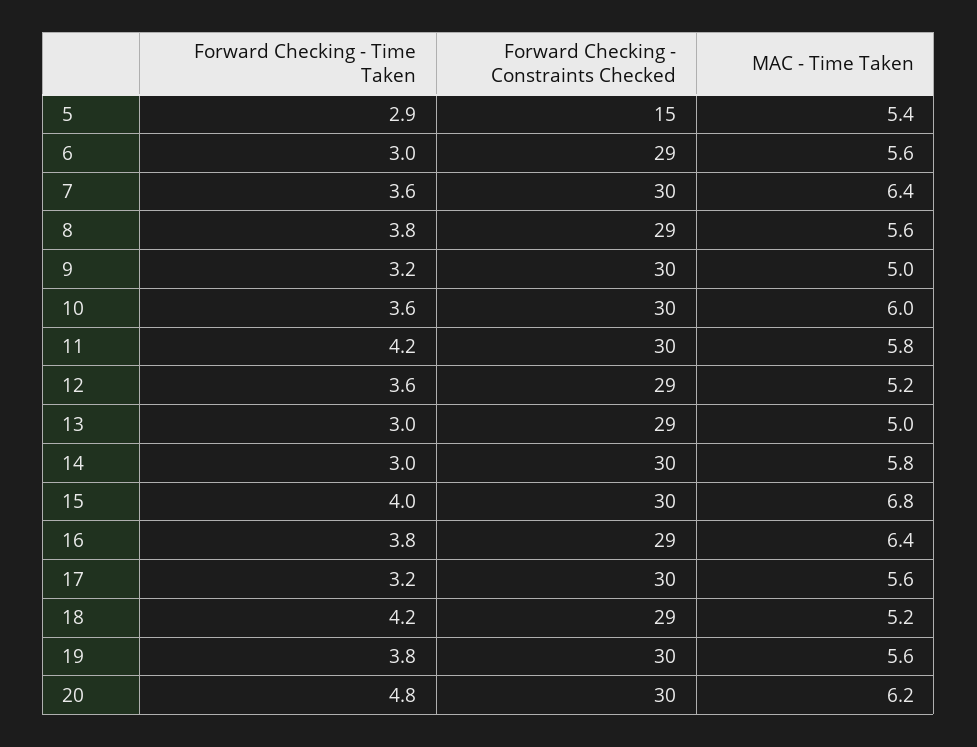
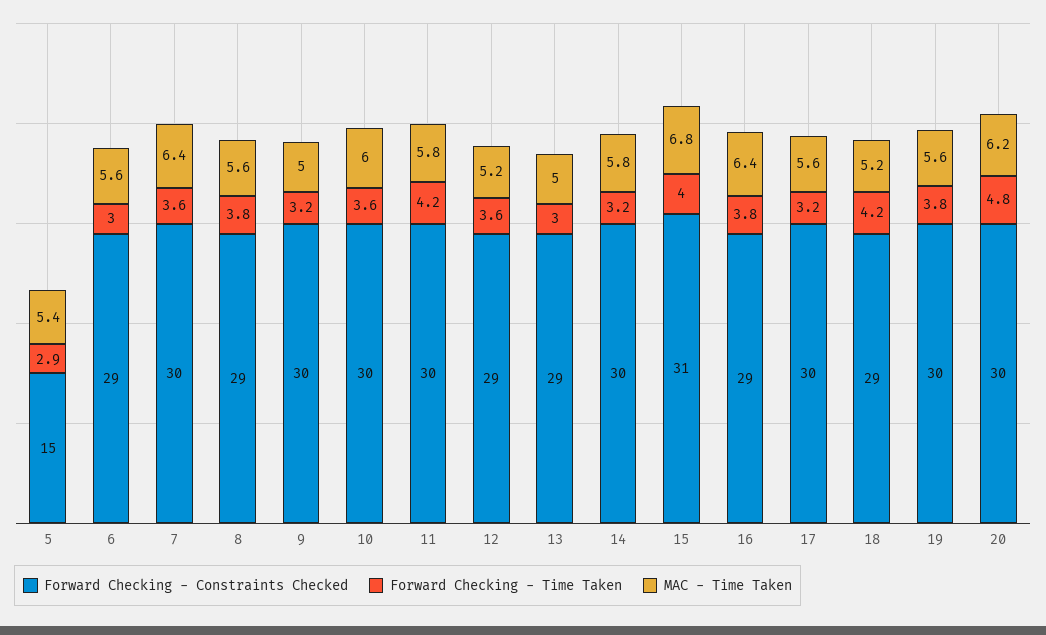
Forward Checking - Time Taken, 14: 3 -> 3.2
Forward Checking - Constraints Checked, 15: 30 -> 31

